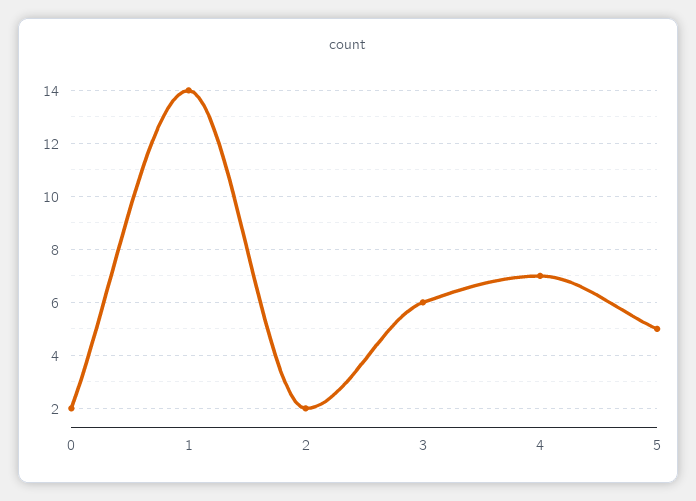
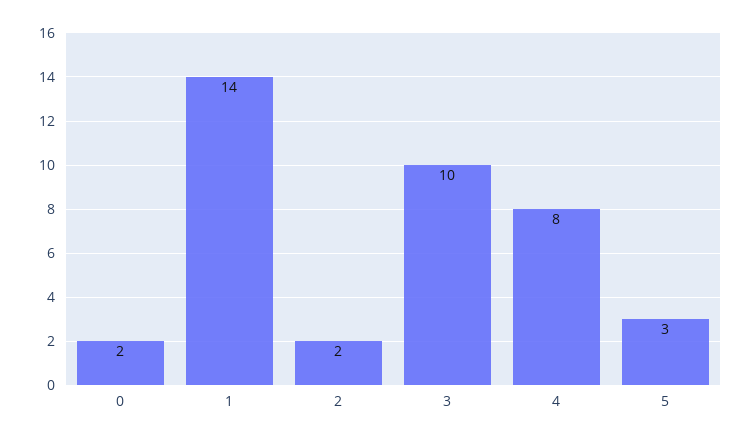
3: 6 -> 10
4: 7 -> 8
5: 5 -> 3

